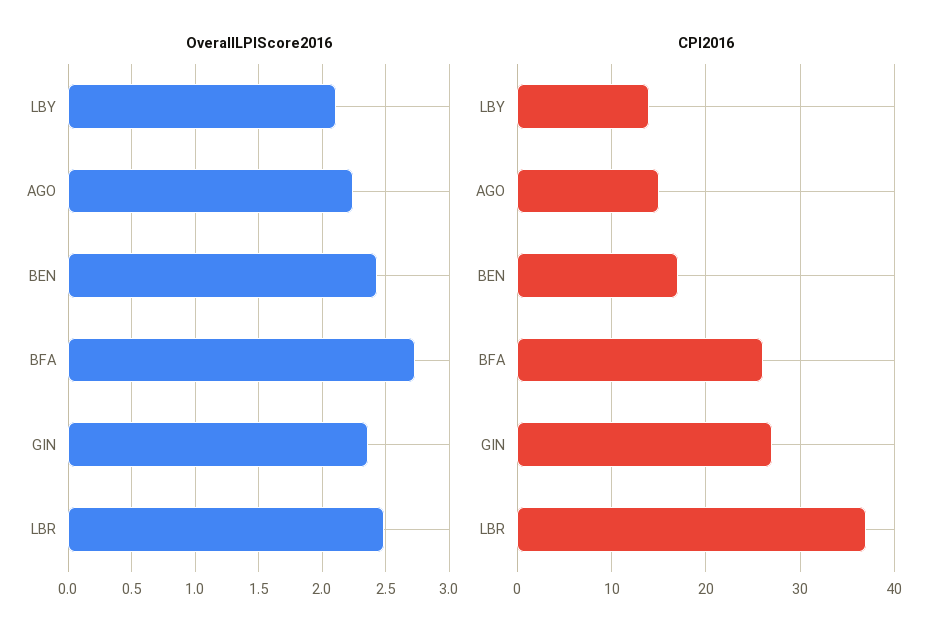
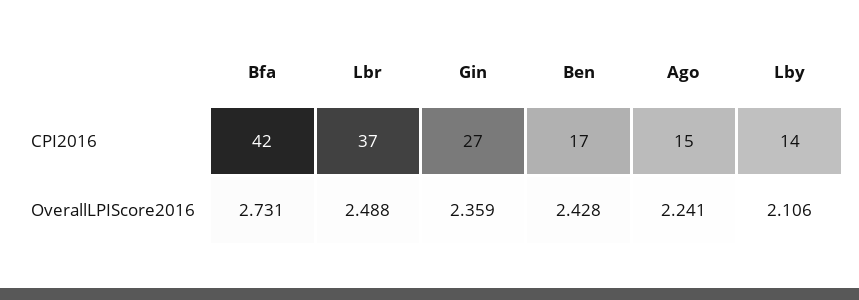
CPI2016, BFA: 26 -> 42

